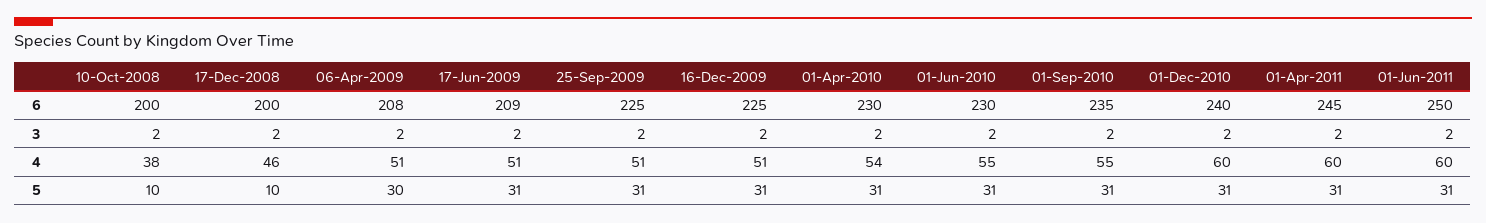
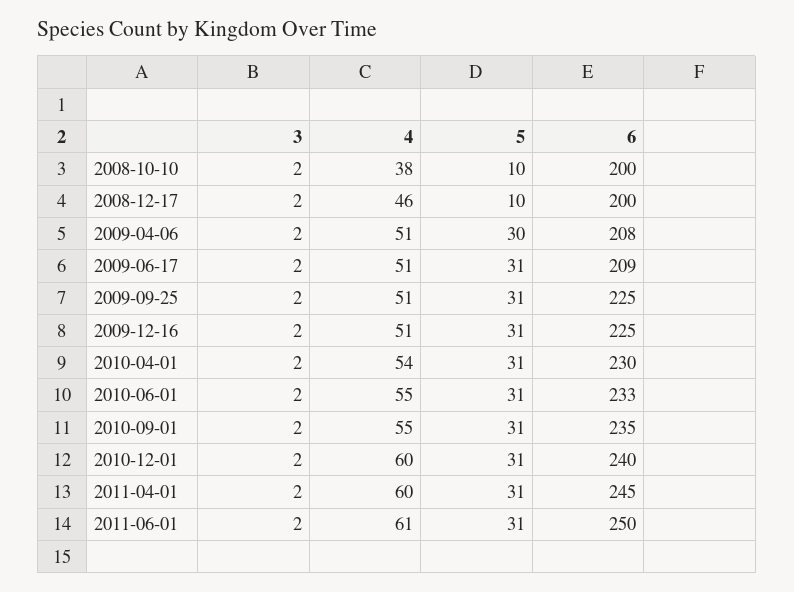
01-Jun-2010, 6: 230 -> 233
01-Jun-2011, 4: 60 -> 61

